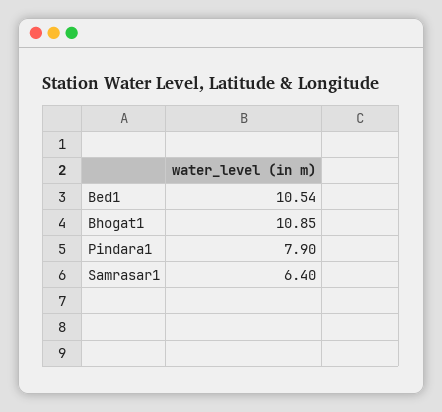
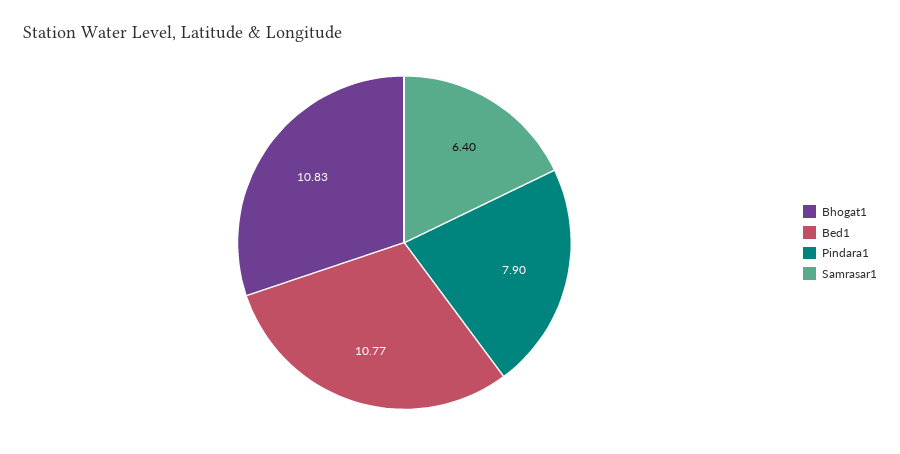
Bed1: 10.54 -> 10.77
Bhogat1: 10.85 -> 10.83

